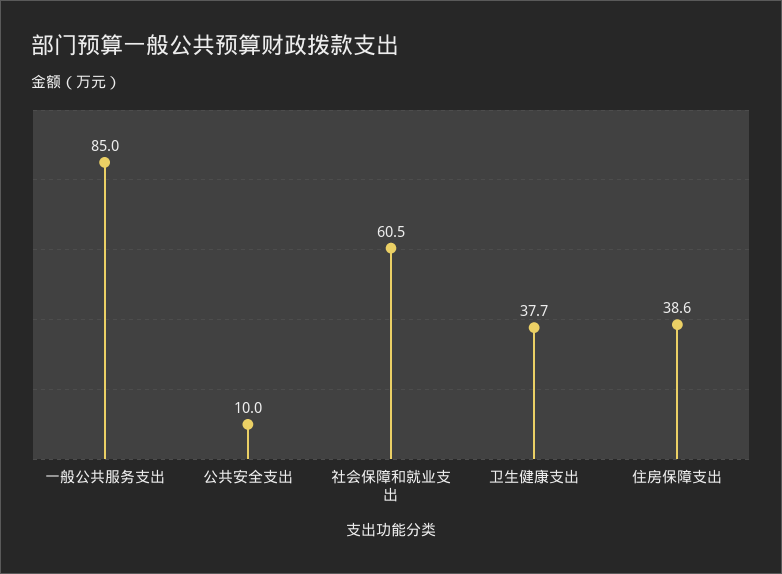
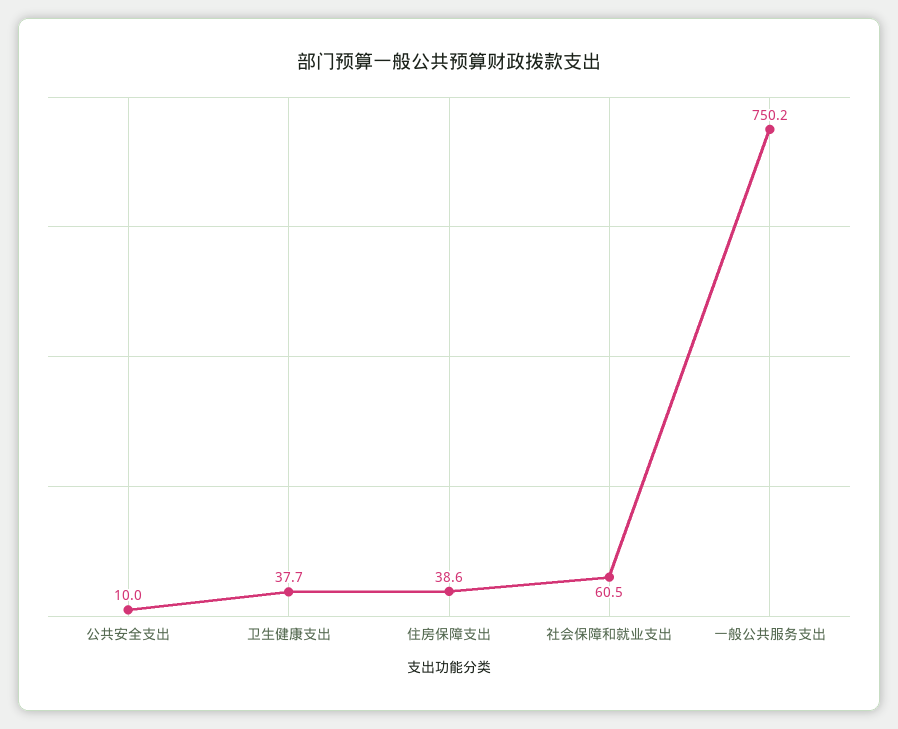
一般公共服务支出: 85 -> 750.2

